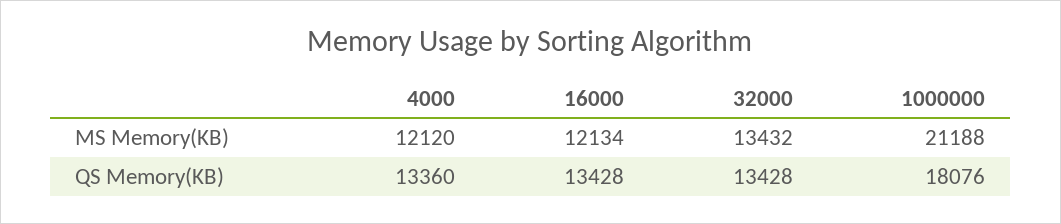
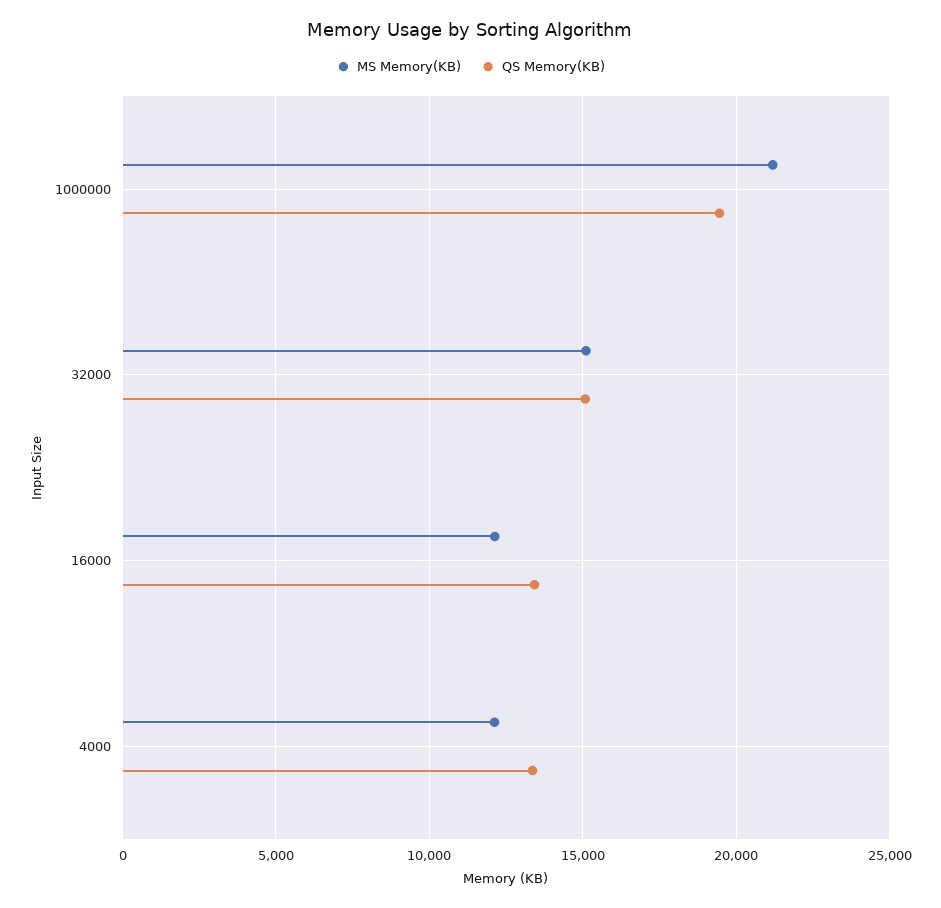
MS Memory(KB), 32000: 13432 -> 15000
QS Memory(KB), 32000: 13428 -> 15000
QS Memory(KB), 1000000: 18076 -> 19500

